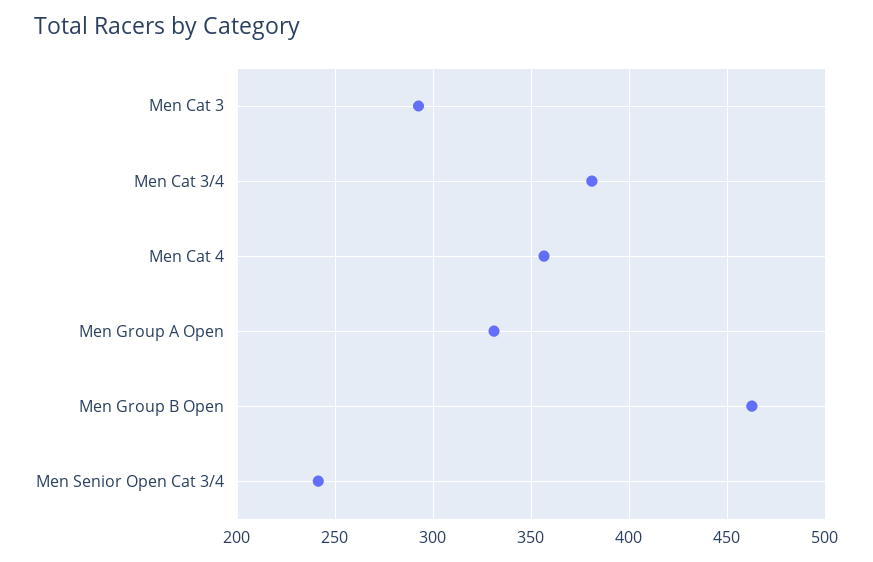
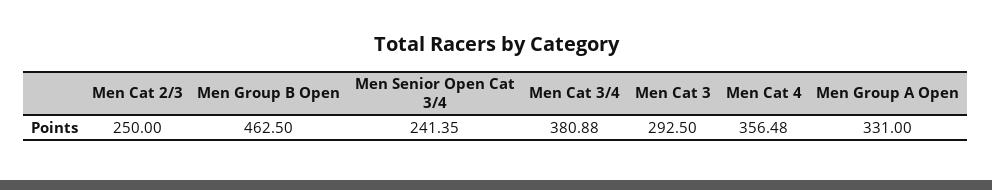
Men Cat 2/3: none -> 250

